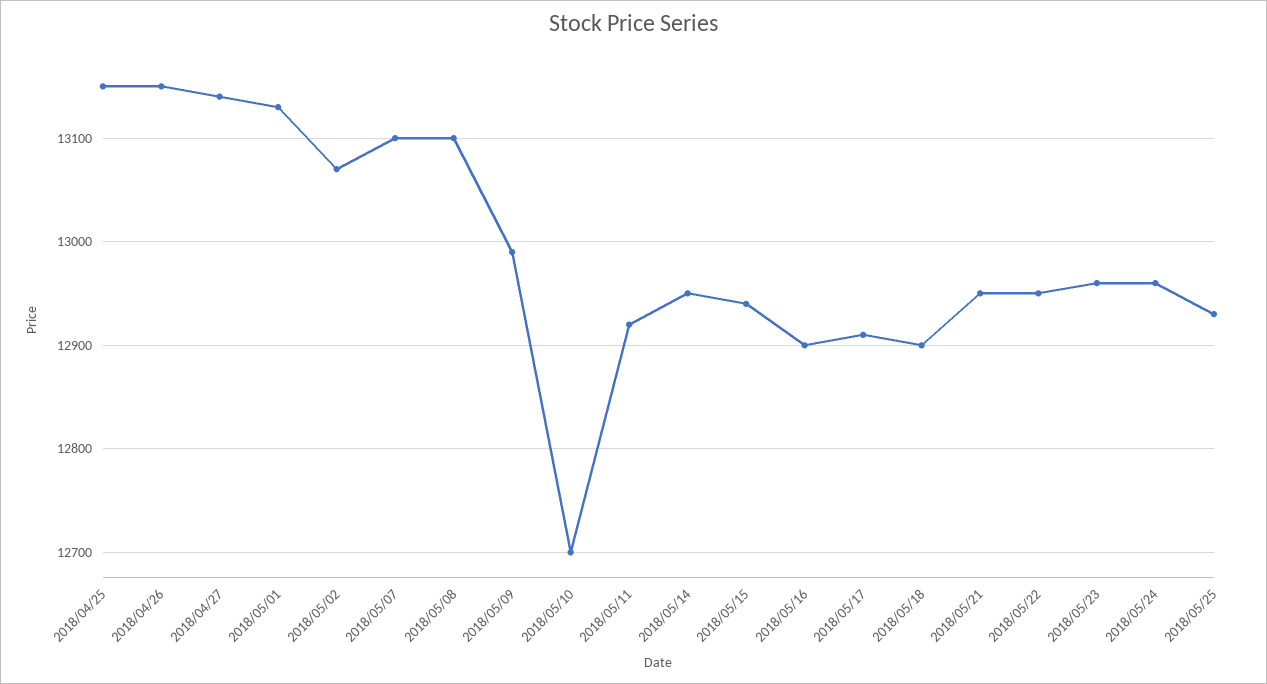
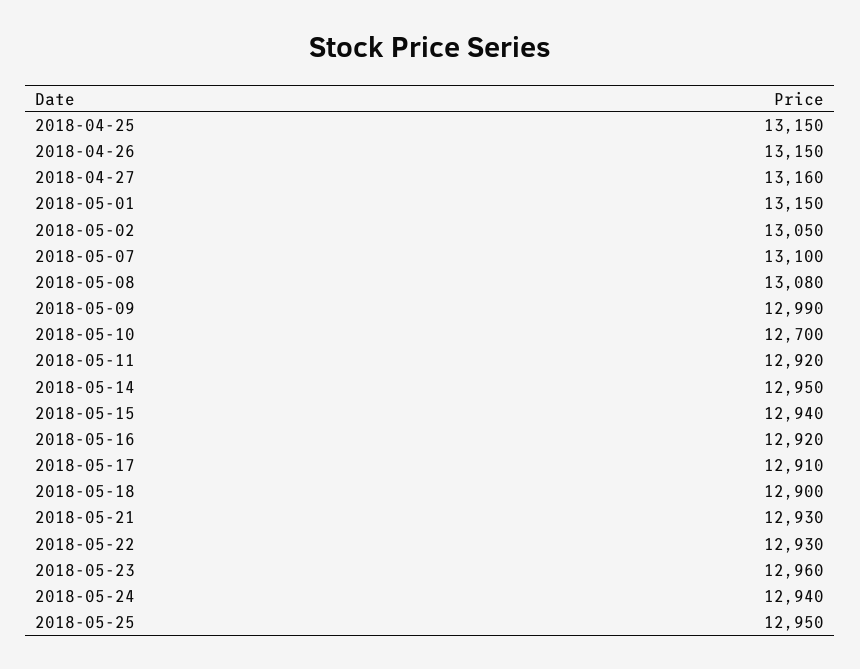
2018/04/27: 13140 -> 13160
2018/05/01: 13130 -> 13150
2018/05/02: 13070 -> 13050
2018/05/08: 13100 -> 13080
2018/05/16: 12900 -> 12920
2018/05/21: 12950 -> 12930
2018/05/22: 12950 -> 12930
2018/05/24: 12960 -> 12940
2018/05/25: 12930 -> 12950

